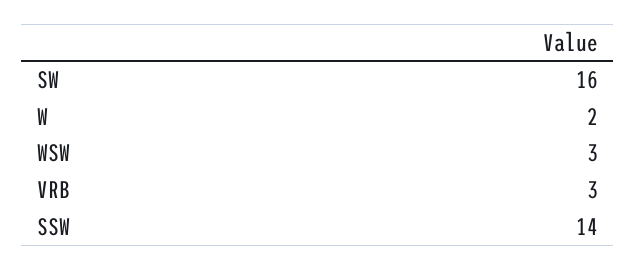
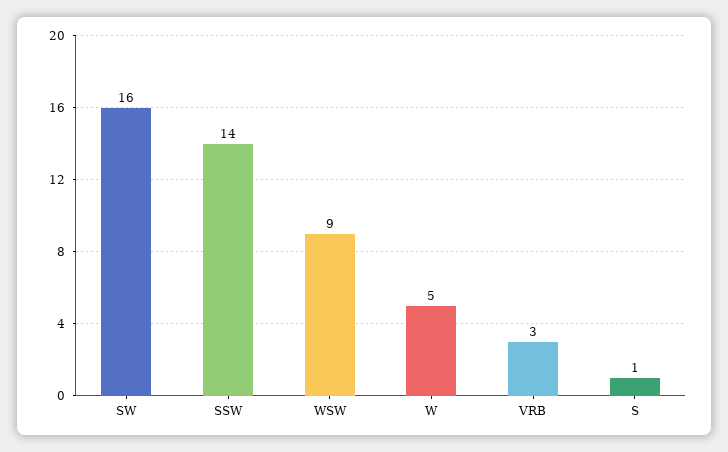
W: 2 -> 5
WSW: 3 -> 9
S: none -> 1

